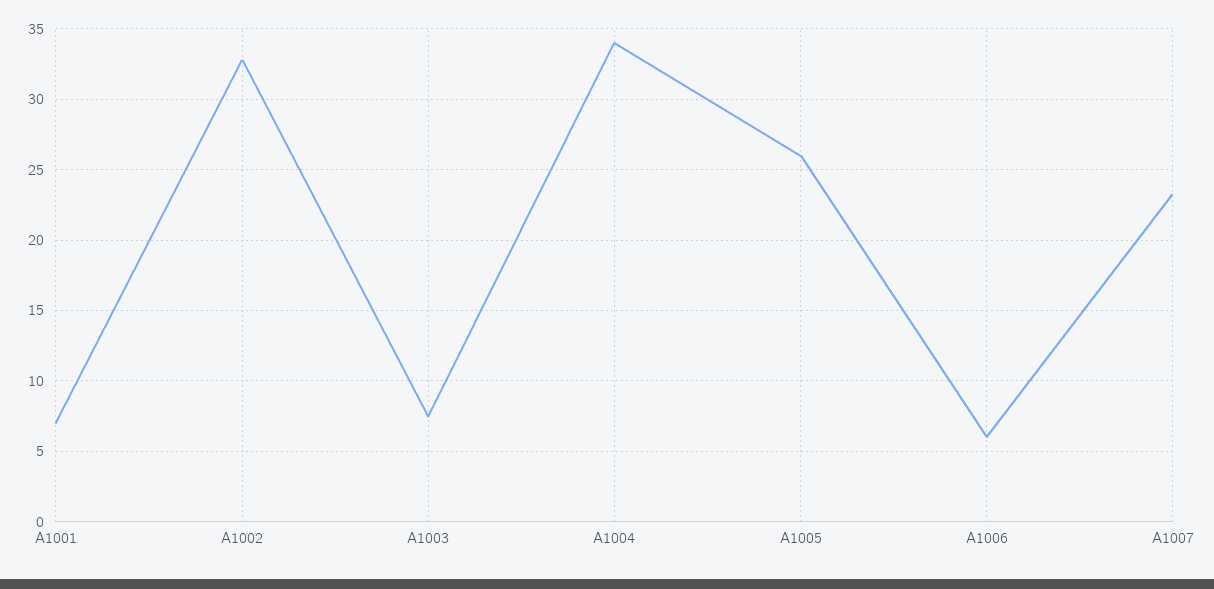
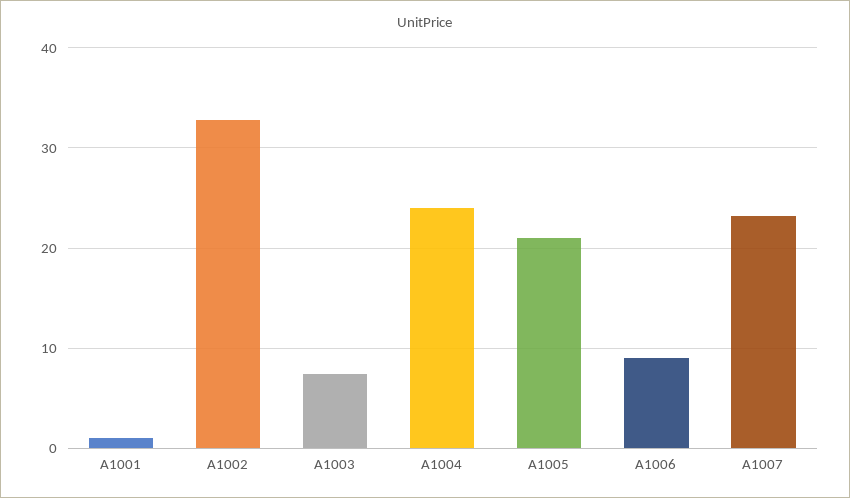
A1001: 7 -> 1
A1004: 34 -> 24
A1005: 26 -> 21
A1006: 6 -> 9

